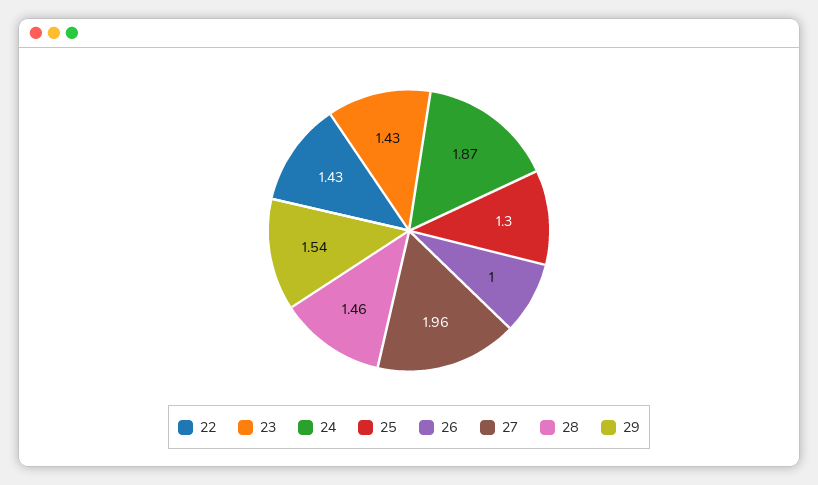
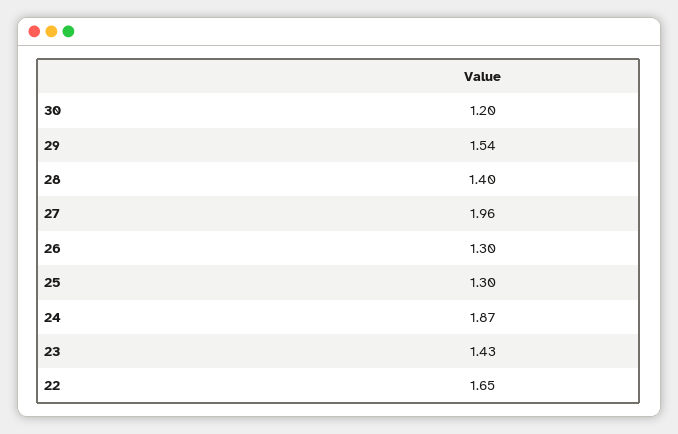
22: 1.43 -> 1.65
26: 1 -> 1.3
28: 1.46 -> 1.4
30: none -> 1.2

